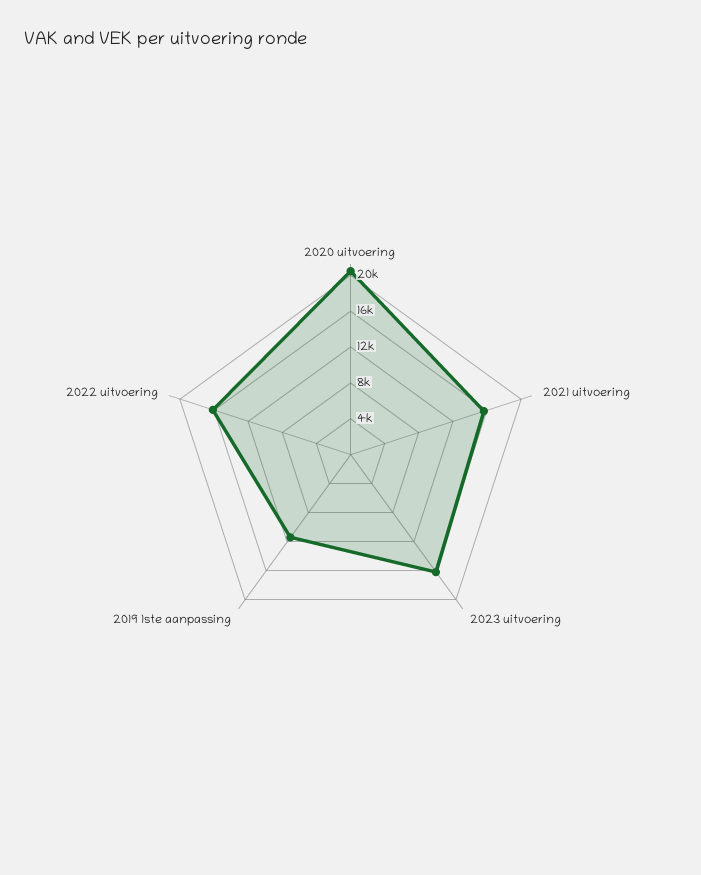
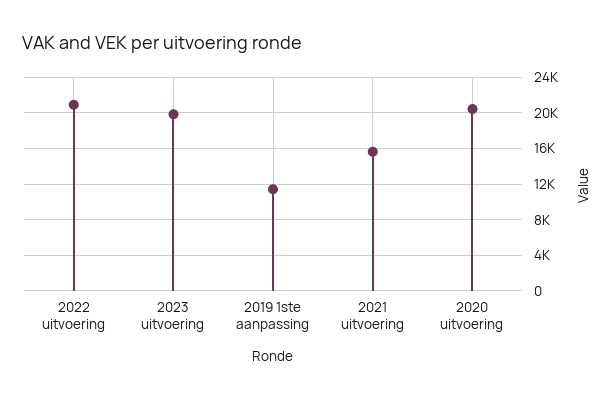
2023 uitvoering: 16000 -> 20000
2022 uitvoering: 16000 -> 21000

